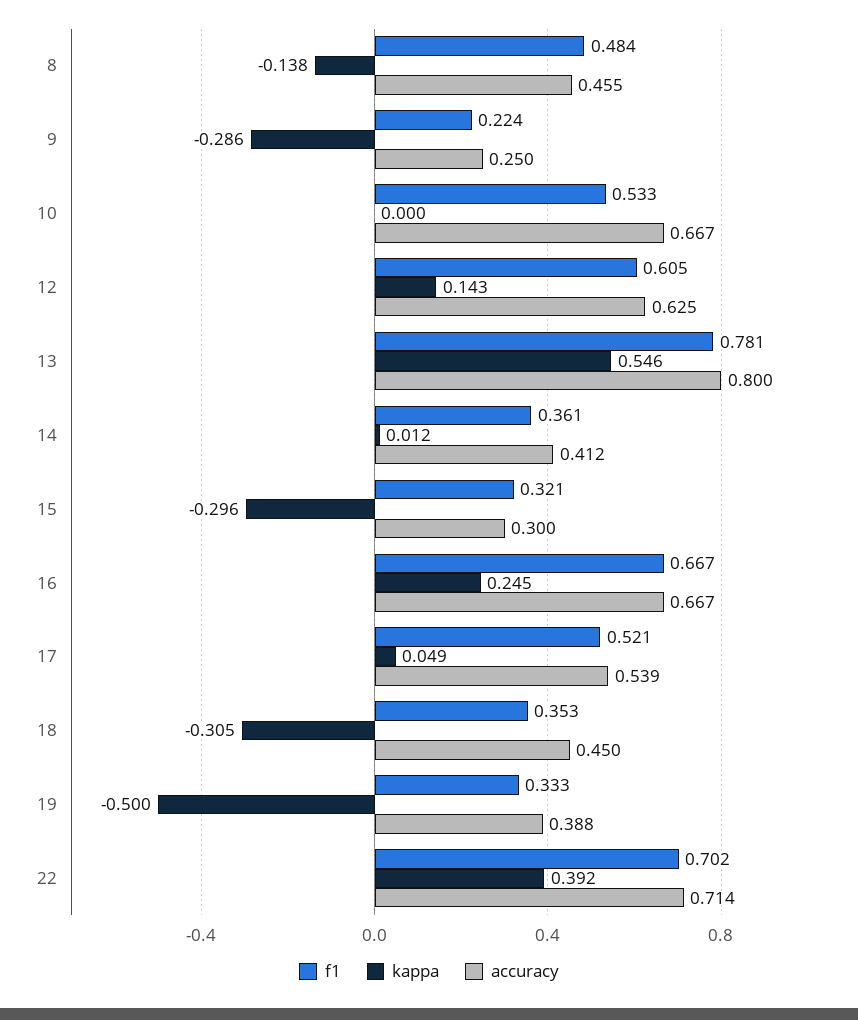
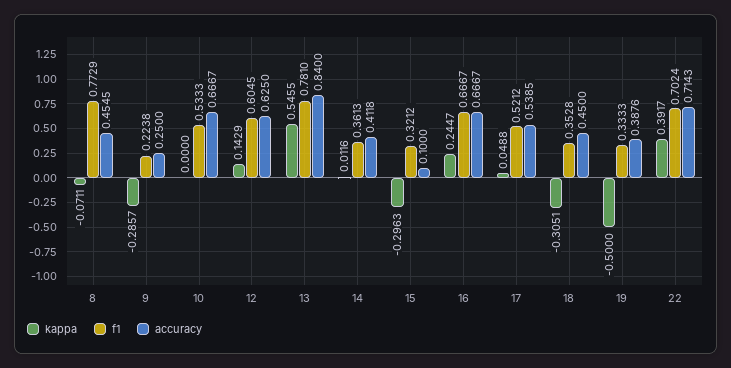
f1, 8: 0.484 -> 0.7729
kappa, 8: -0.138 -> -0.0711
accuracy, 13: 0.8 -> 0.84
accuracy, 15: 0.3 -> 0.1

